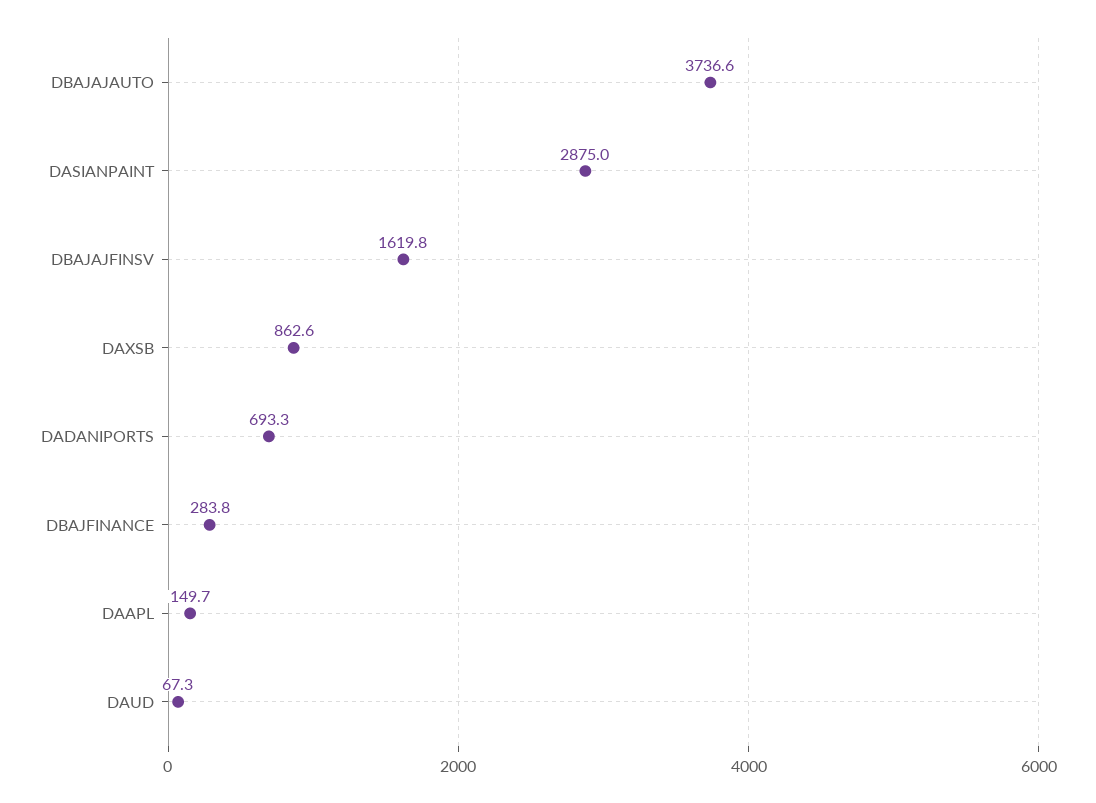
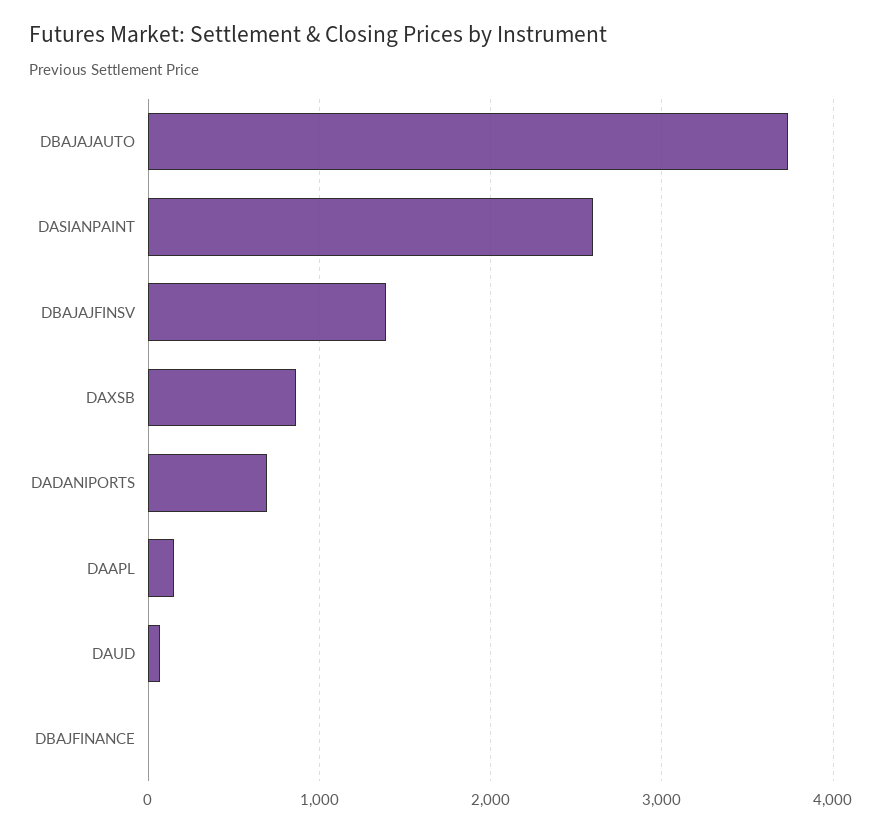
DASIANPAINT: 2875 -> 2600
DBAJAJFINSV: 1619.8 -> 1400
DBAJFINANCE: 283.8 -> 0

